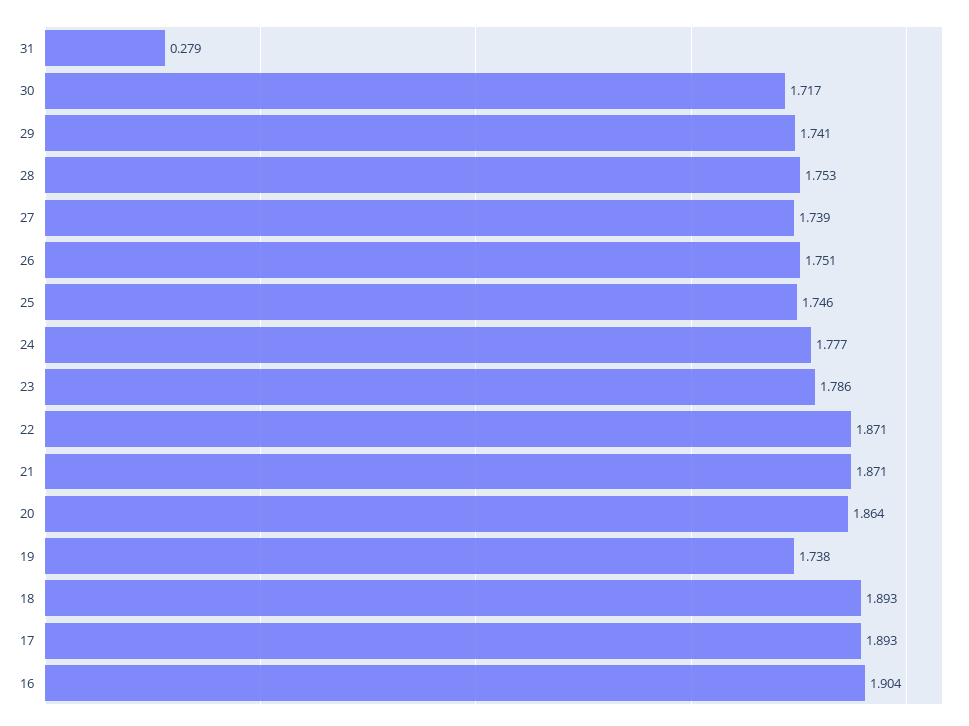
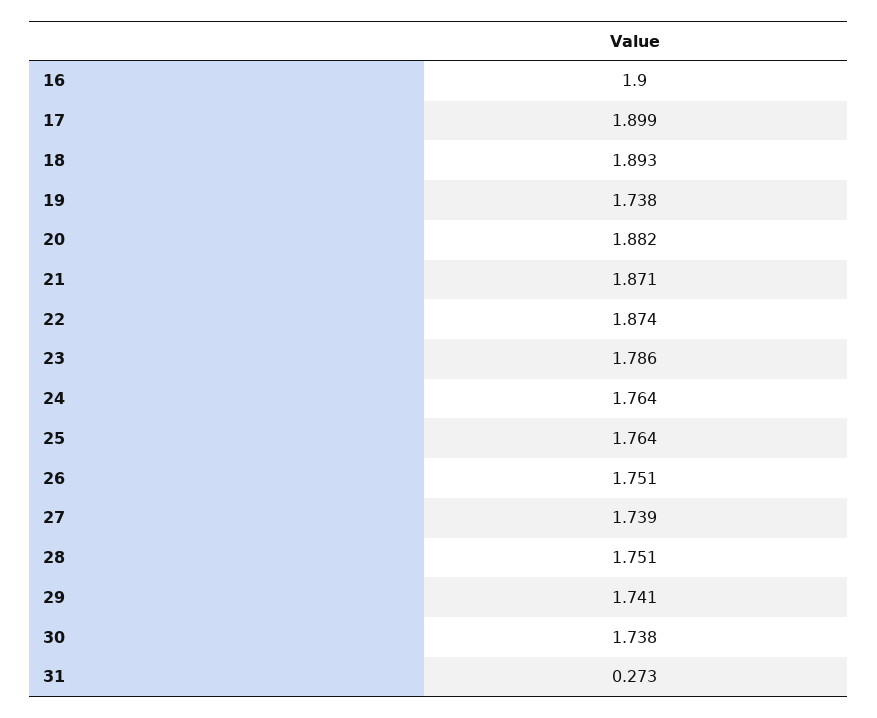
31: 0.279 -> 0.273
30: 1.717 -> 1.738
28: 1.753 -> 1.751
25: 1.746 -> 1.764
24: 1.777 -> 1.764
22: 1.871 -> 1.874
20: 1.864 -> 1.882
17: 1.893 -> 1.899
16: 1.904 -> 1.9

